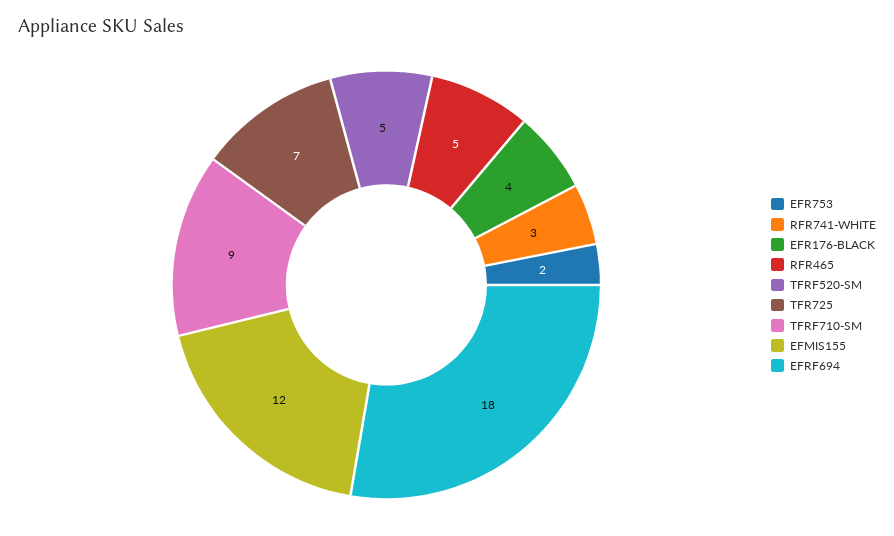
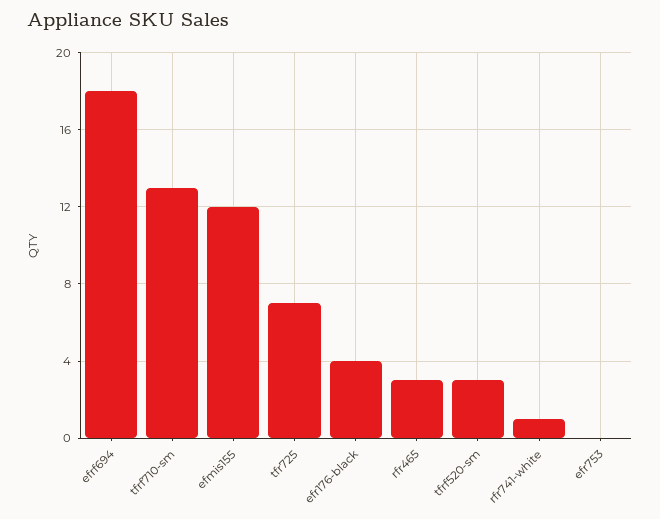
EFR753: 2 -> 0
RFR741-WHITE: 3 -> 1
RFR465: 5 -> 3
TFRF520-SM: 5 -> 3
TFRF710-SM: 9 -> 13

